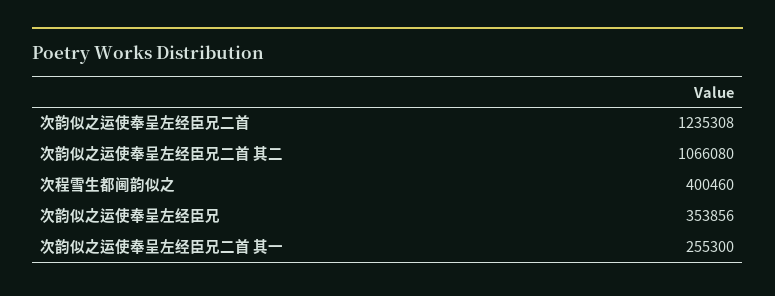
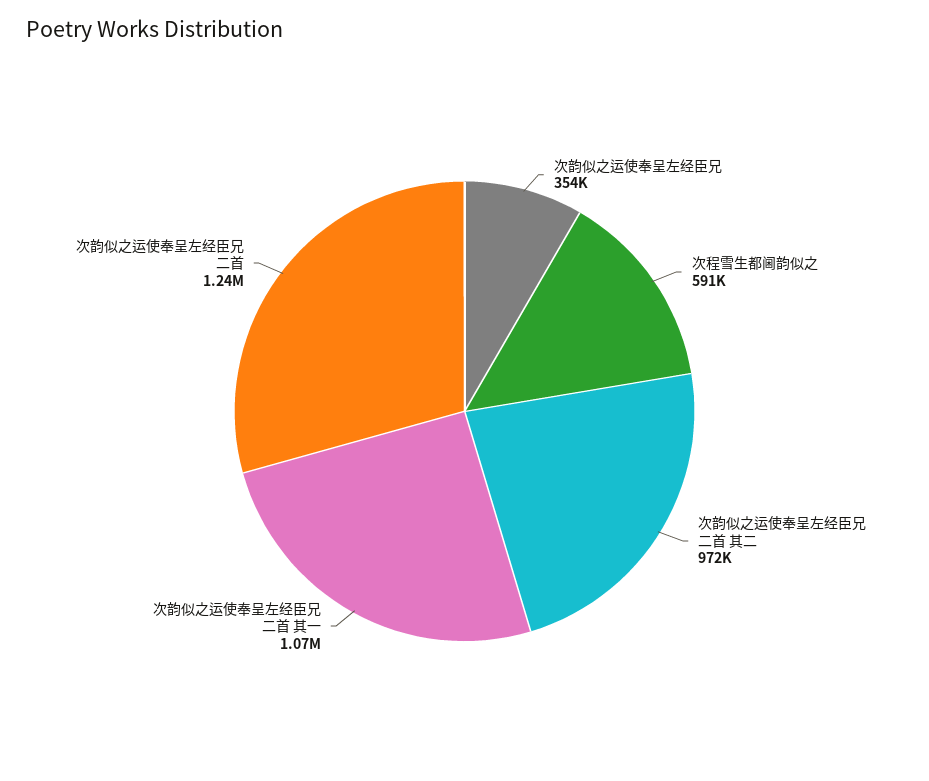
次韵似之运使奉呈左经臣兄二首 其二: 1066080 -> 972000
次程雪生都阃韵似之: 400460 -> 591000
次韵似之运使奉呈左经臣兄二首 其一: 255300 -> 1070000

